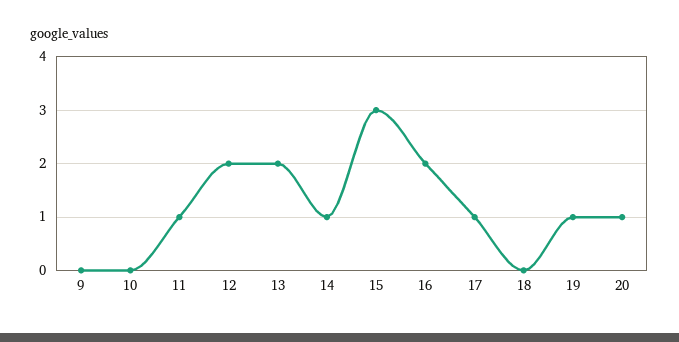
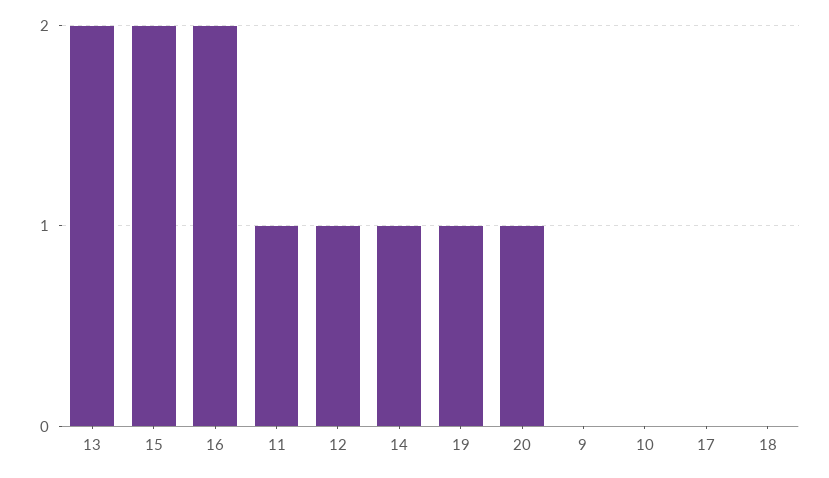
12: 2 -> 1
15: 3 -> 2
17: 1 -> 0

